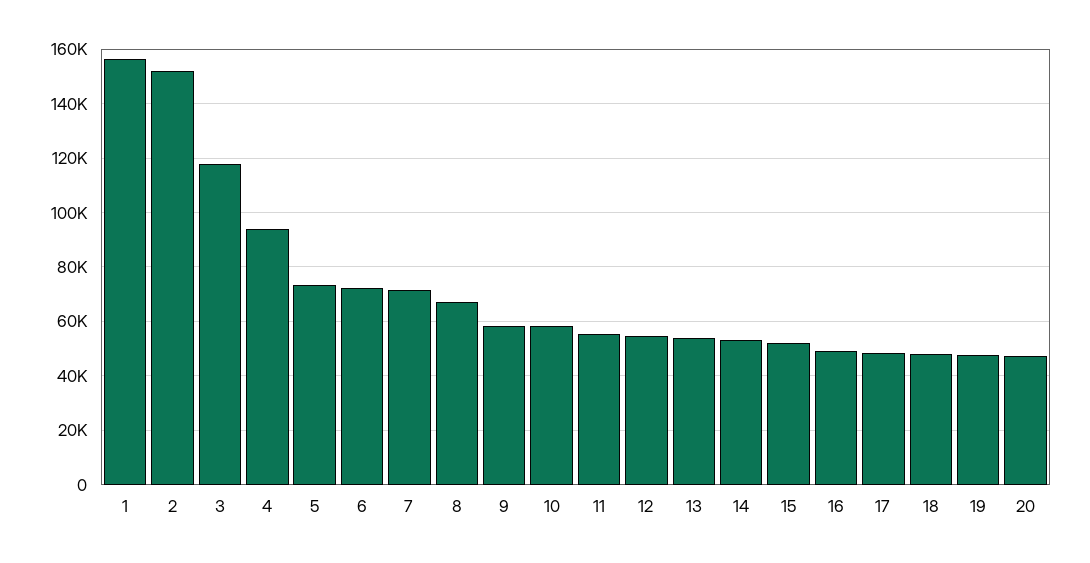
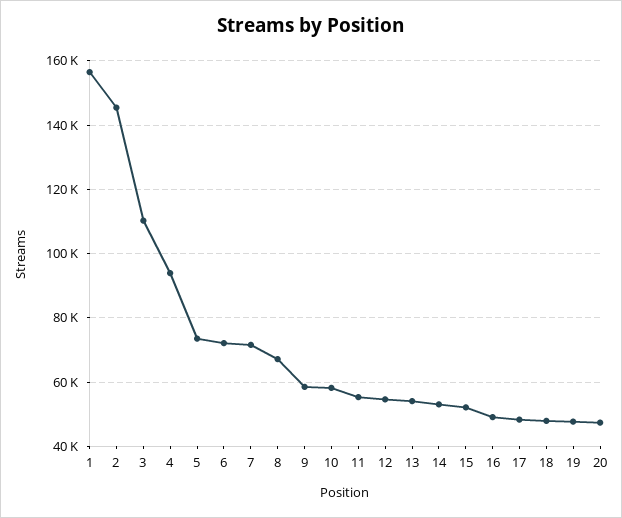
2: 152500 -> 146000
3: 117500 -> 110000

